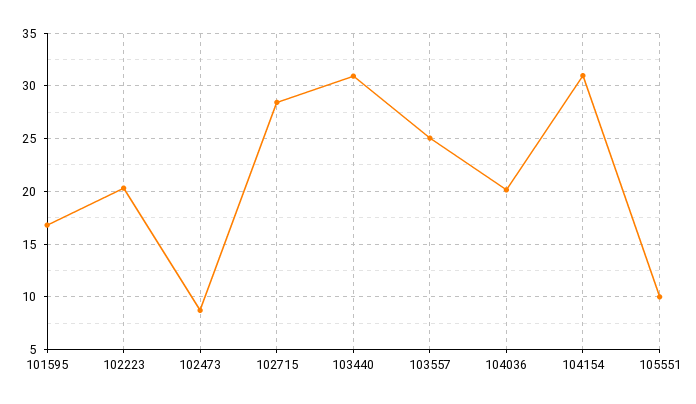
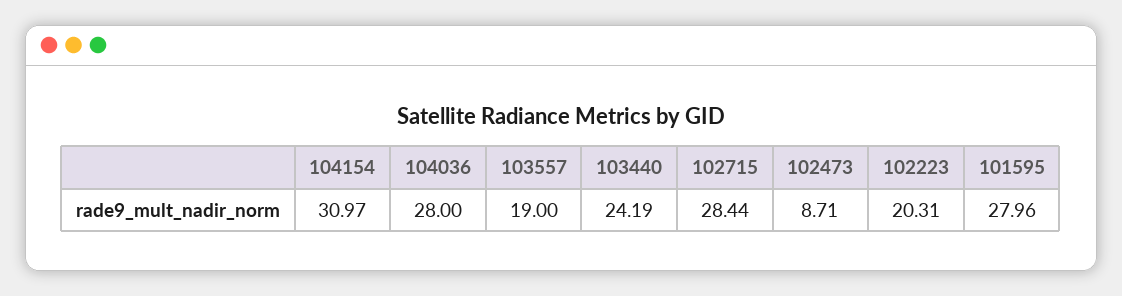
101595: 17 -> 27.96
103440: 31 -> 24.19
103557: 25 -> 19
104036: 20 -> 28
105551: 10 -> none

